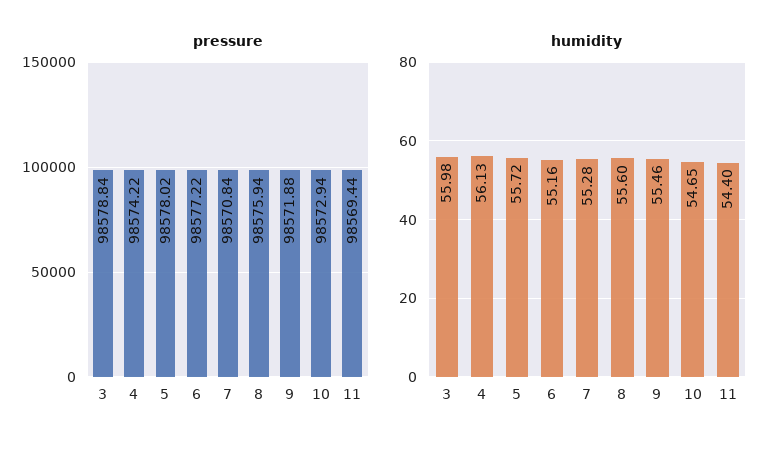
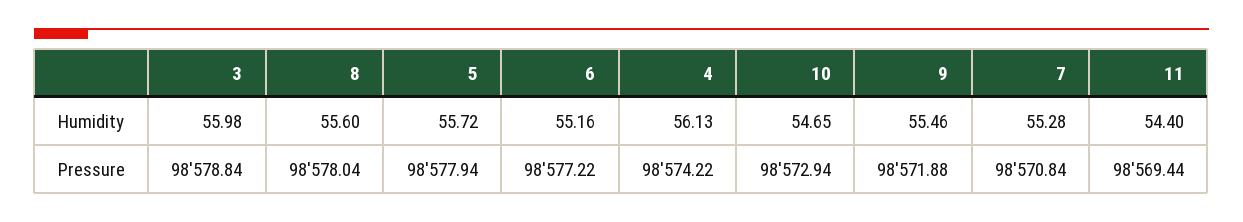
pressure, 5: 98578.02 -> 98577.94
pressure, 8: 98575.94 -> 98578.04

